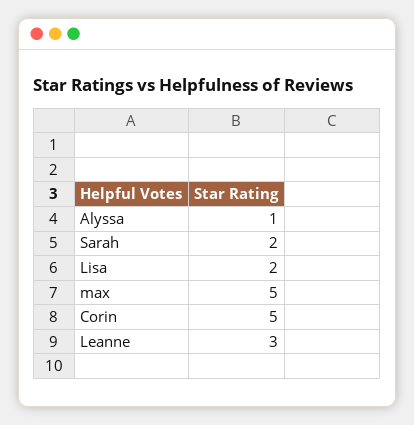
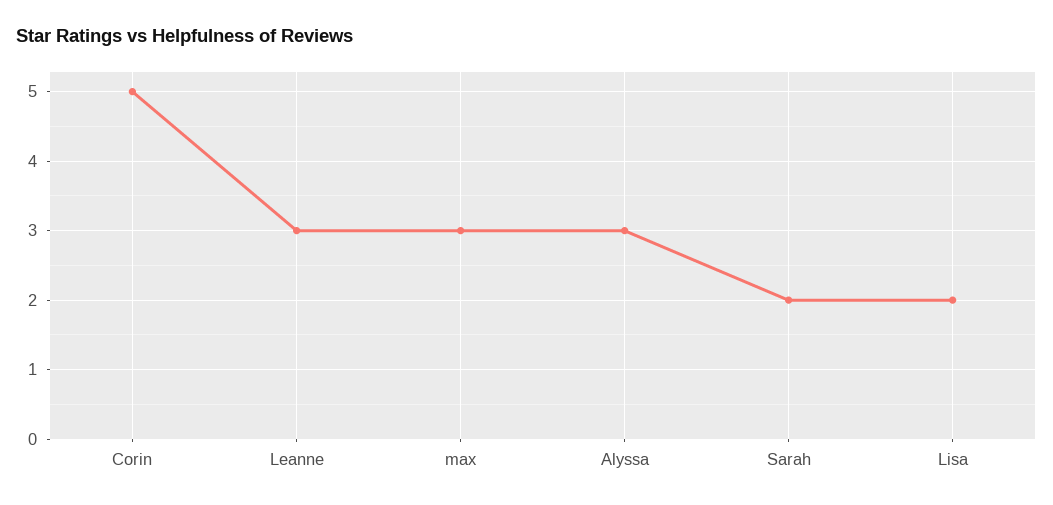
Alyssa: 1 -> 3
max: 5 -> 3

